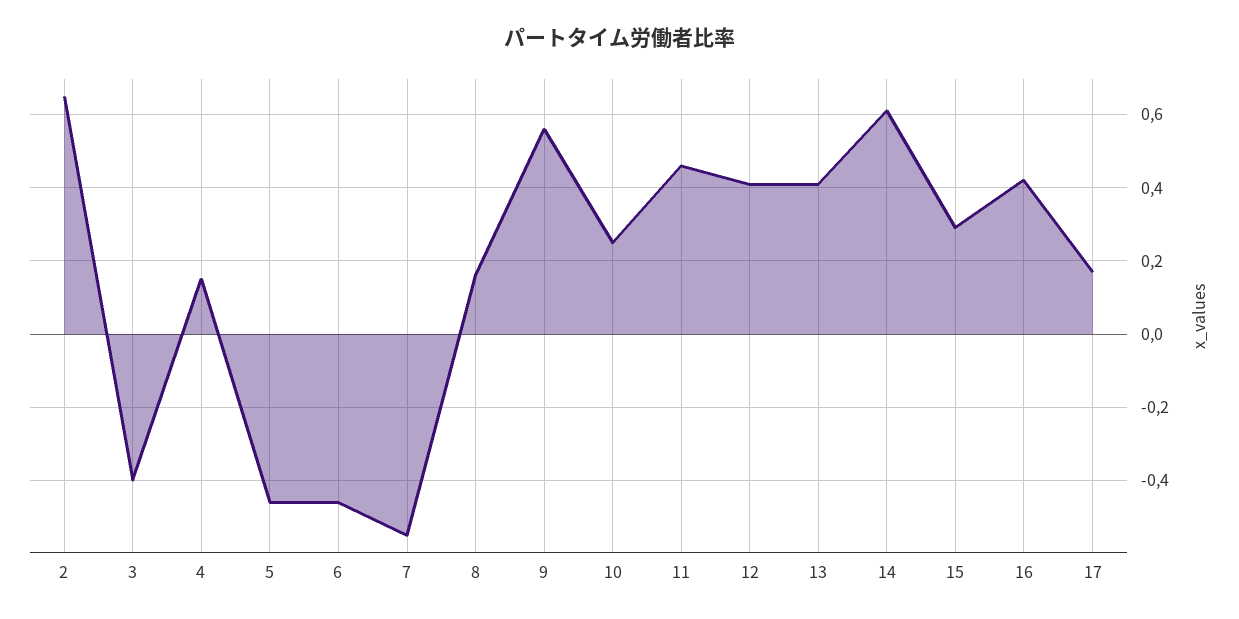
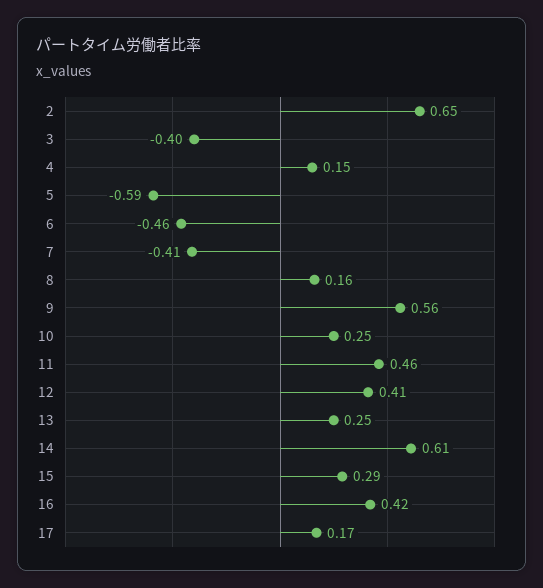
5: -0.45 -> -0.59
7: -0.55 -> -0.41
13: 0.4 -> 0.25

